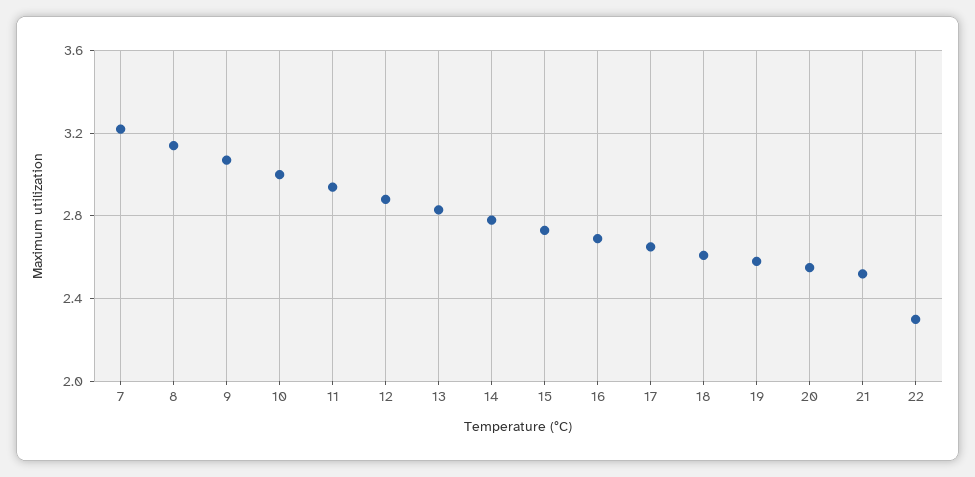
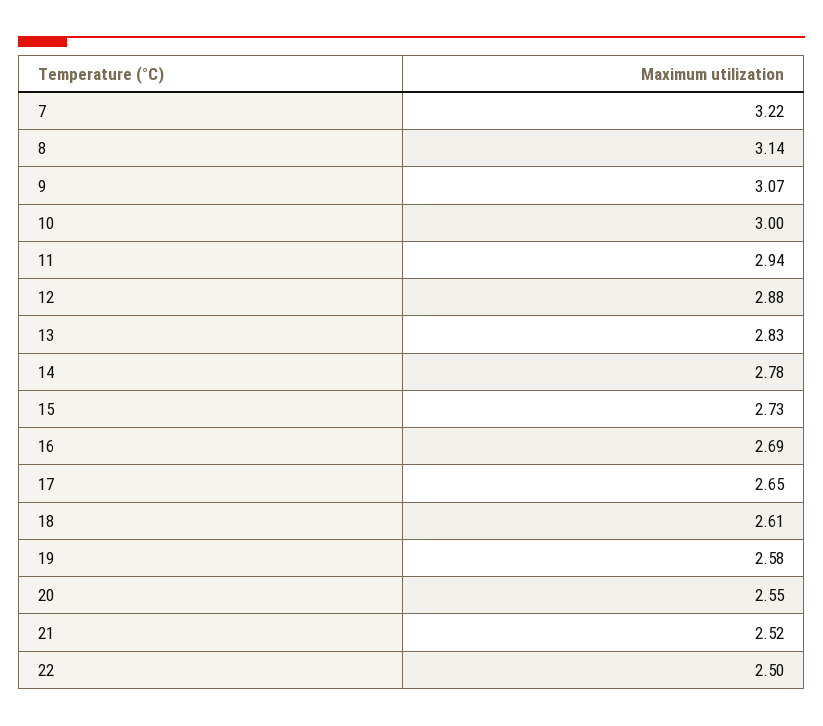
22: 2.3 -> 2.5

